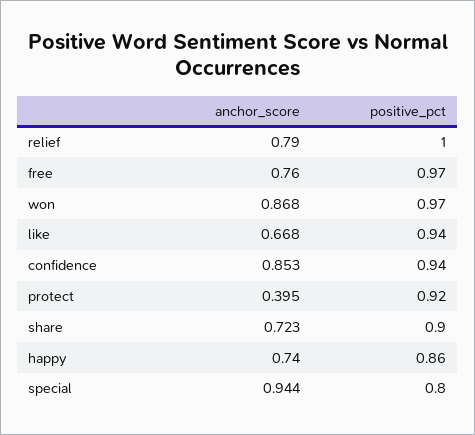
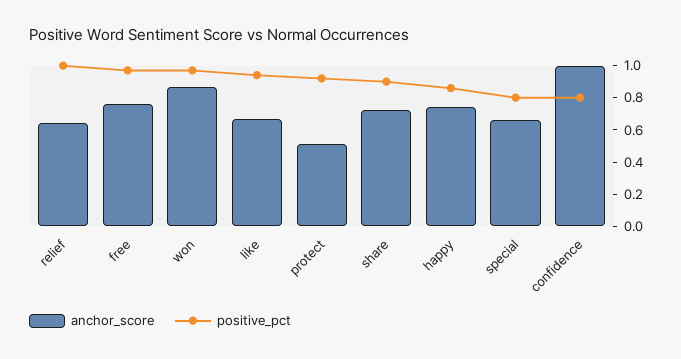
anchor_score, relief: 0.79 -> 0.65
anchor_score, confidence: 0.853 -> 1
positive_pct, confidence: 0.94 -> 0.8
anchor_score, protect: 0.395 -> 0.5
anchor_score, special: 0.944 -> 0.65

